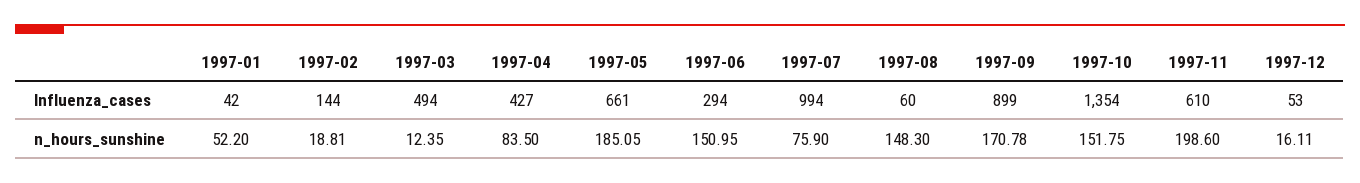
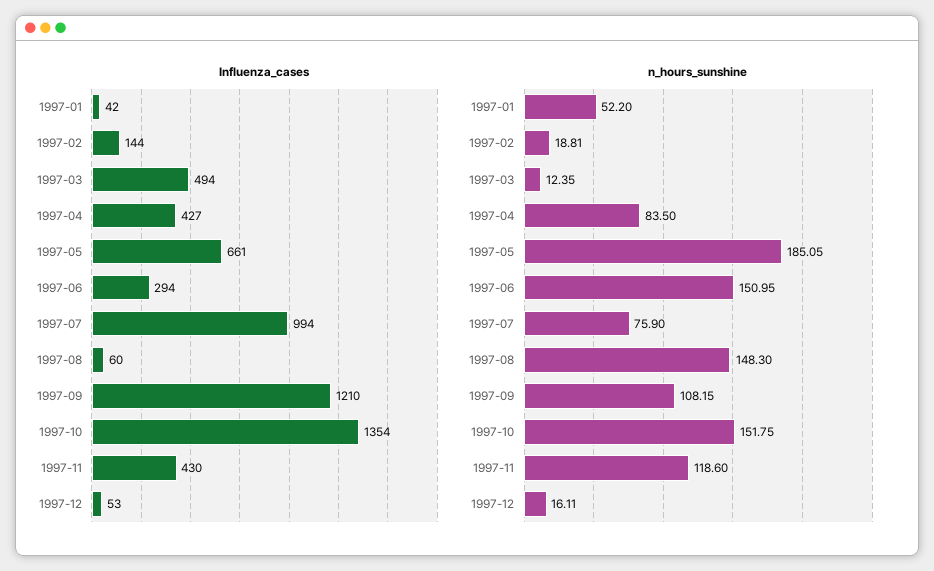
Influenza_cases, 1997-09: 899 -> 1210
Influenza_cases, 1997-11: 610 -> 430
n_hours_sunshine, 1997-09: 170.78 -> 108.15
n_hours_sunshine, 1997-11: 198.6 -> 118.6

